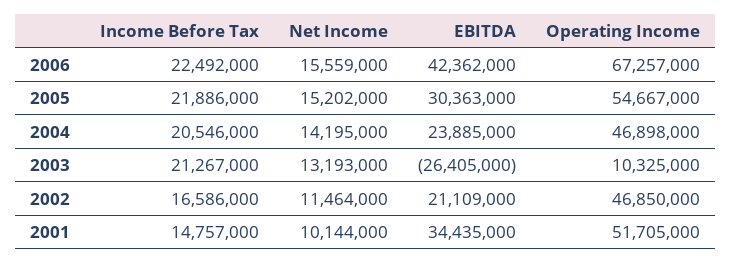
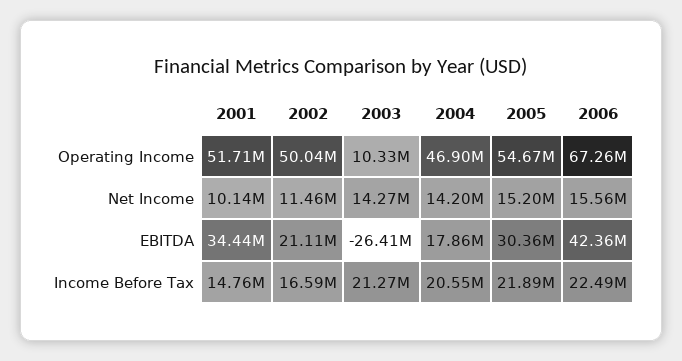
EBITDA, 2004: 23885000 -> 17860000
Net Income, 2003: 13193000 -> 14270000
Operating Income, 2002: 46850000 -> 50040000

